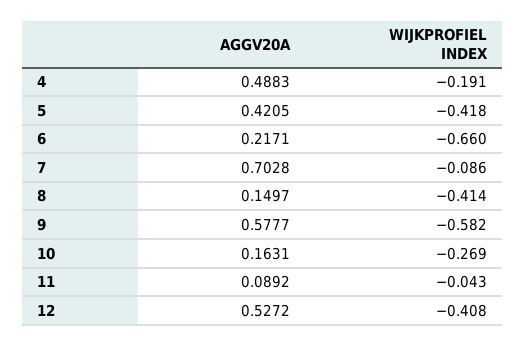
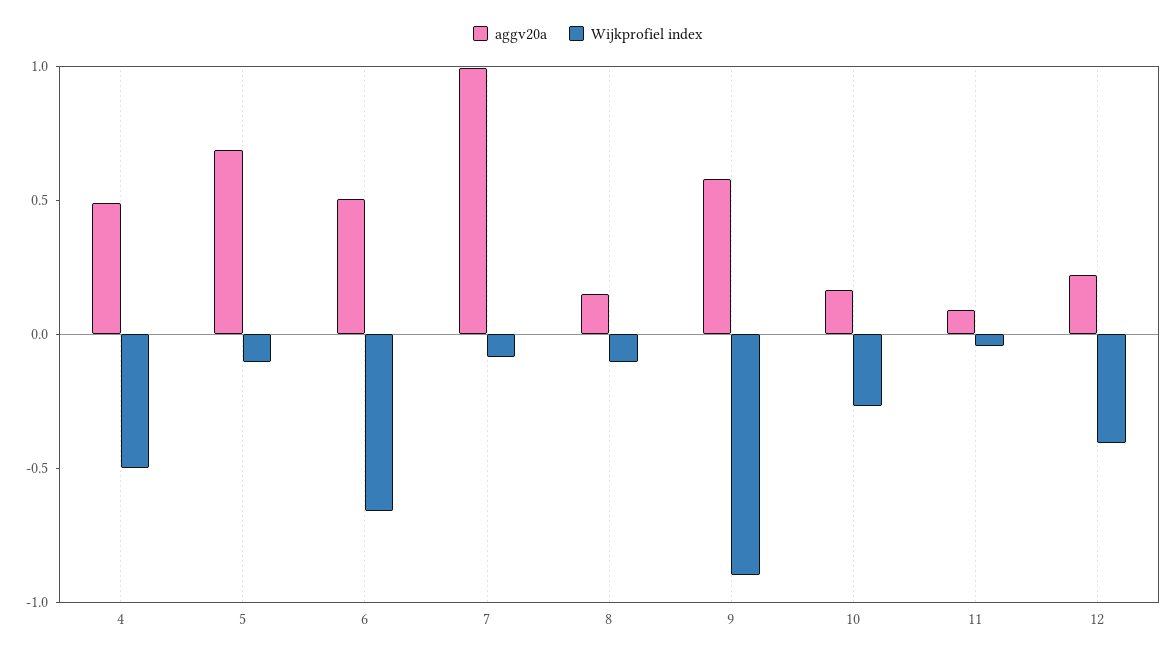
WIJKPROFIEL INDEX, 4: -0.191 -> -0.5
AGGV20A, 5: 0.4205 -> 0.7
WIJKPROFIEL INDEX, 5: -0.418 -> -0.1
AGGV20A, 6: 0.2171 -> 0.5
AGGV20A, 7: 0.7028 -> 1
WIJKPROFIEL INDEX, 8: -0.414 -> -0.1
WIJKPROFIEL INDEX, 9: -0.582 -> -0.9
AGGV20A, 12: 0.5272 -> 0.2

